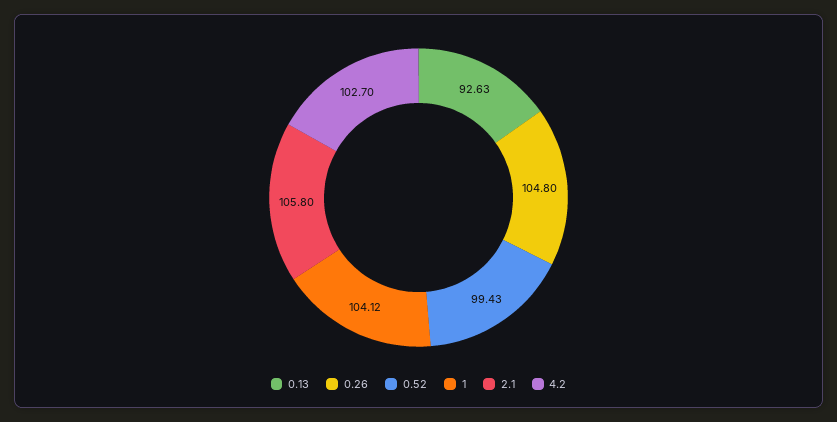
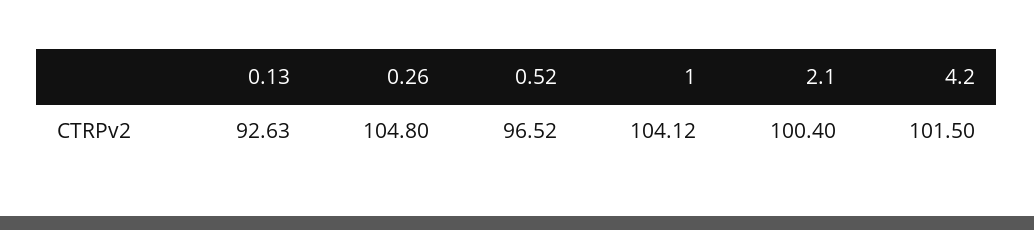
0.52: 99.43 -> 96.52
2.1: 105.8 -> 100.4
4.2: 102.7 -> 101.5

